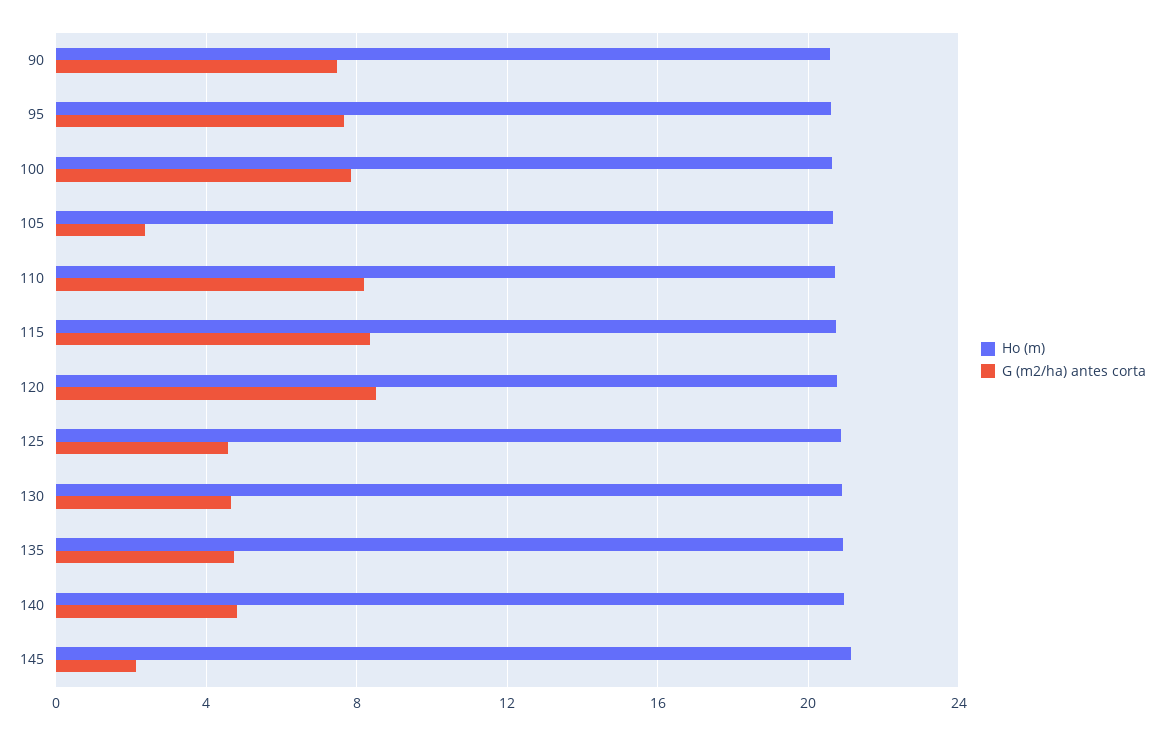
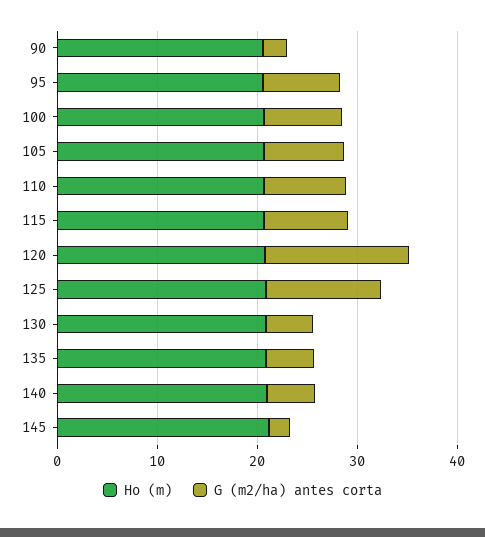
G (m2/ha) antes corta, 90: 7.5 -> 2
G (m2/ha) antes corta, 105: 2.5 -> 8
G (m2/ha) antes corta, 120: 8.5 -> 14
G (m2/ha) antes corta, 125: 4.5 -> 12

